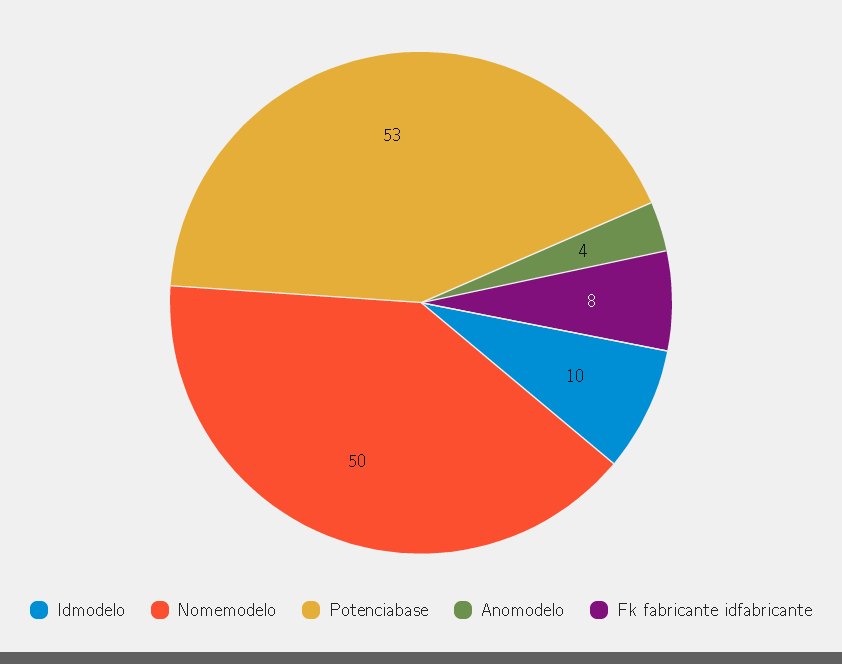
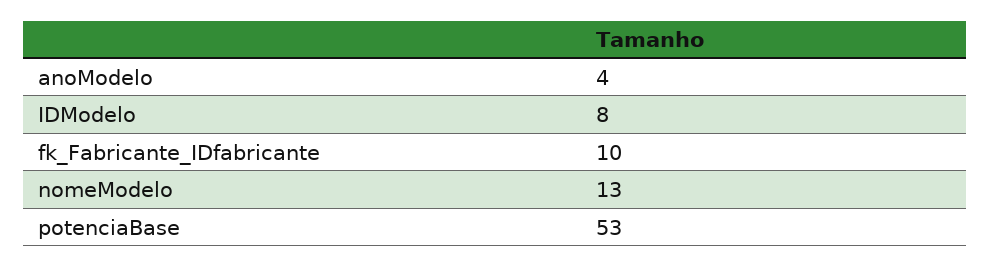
Idmodelo: 10 -> 8
Nomemodelo: 50 -> 13
Fk fabricante idfabricante: 8 -> 10

